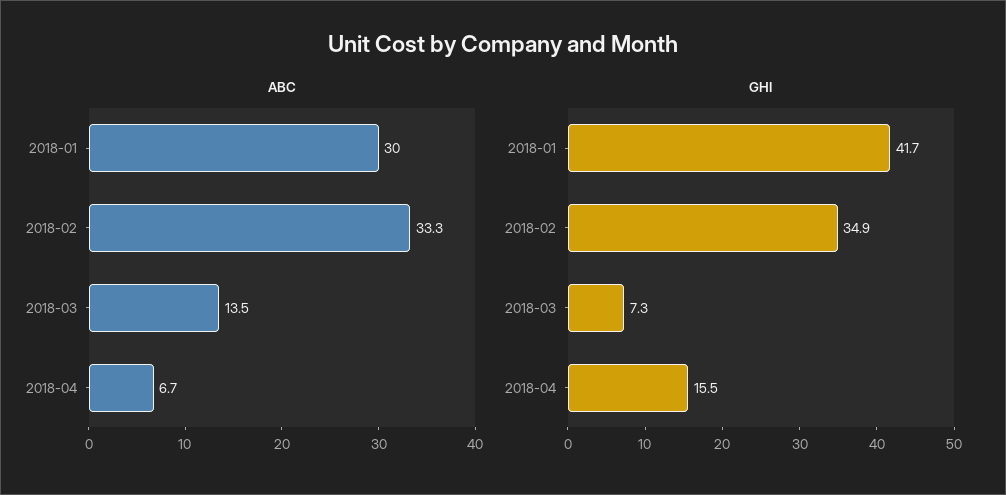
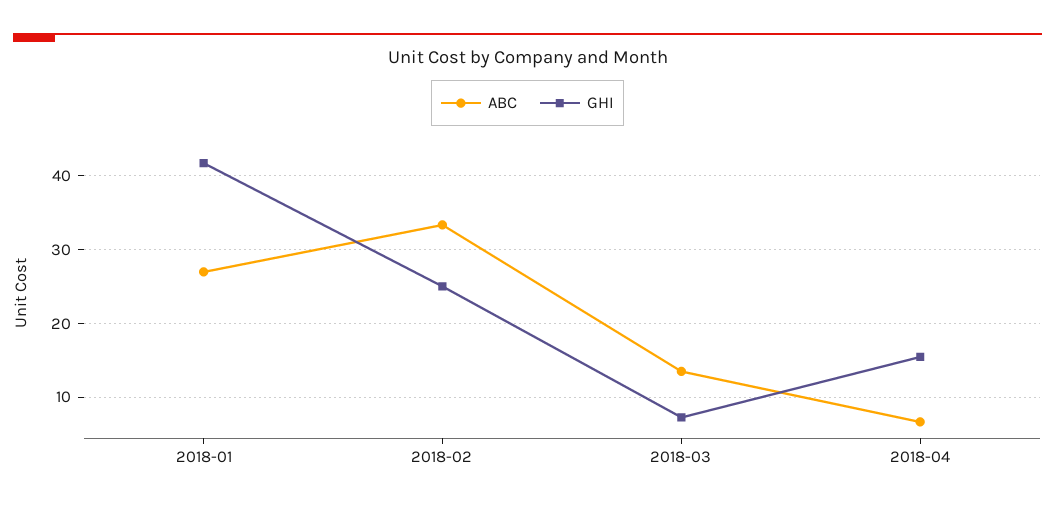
ABC, 2018-01: 30 -> 27
GHI, 2018-02: 34.9 -> 25

